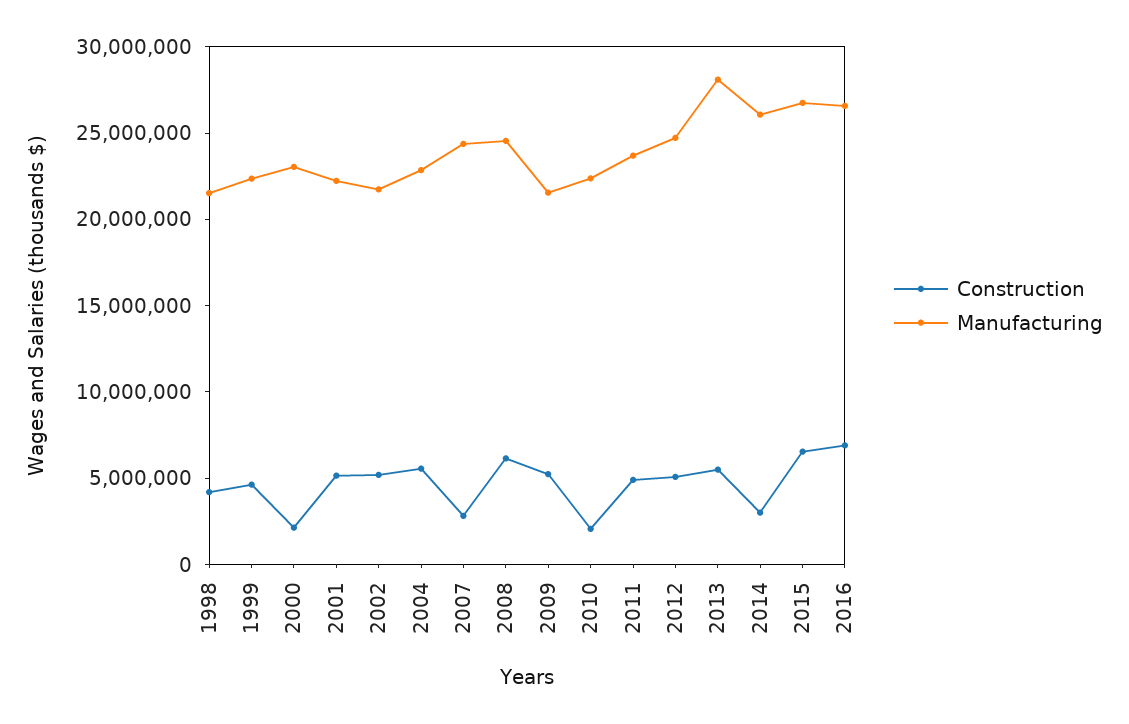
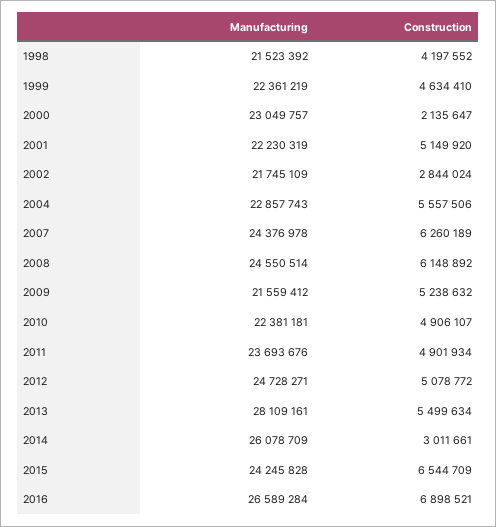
Construction, 2002: 5000000 -> 2844024
Construction, 2007: 3000000 -> 6260189
Construction, 2010: 2000000 -> 4906107
Manufacturing, 2015: 27000000 -> 24245828

